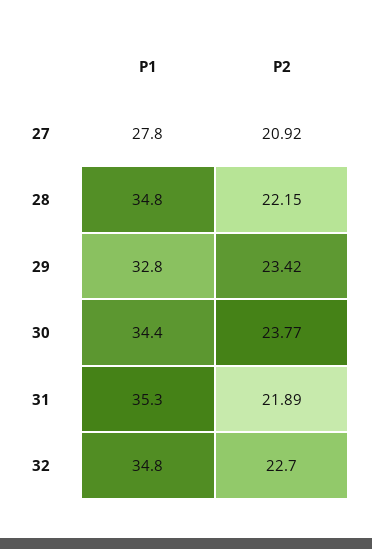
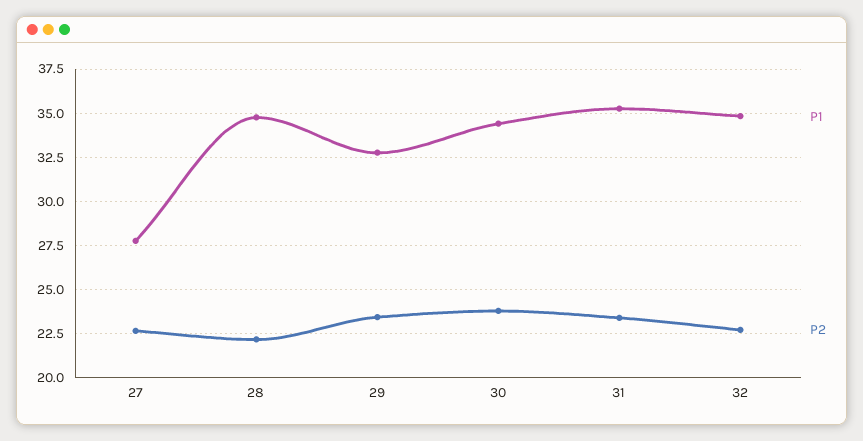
P2, 27: 20.92 -> 22.5
P2, 31: 21.89 -> 23.5

